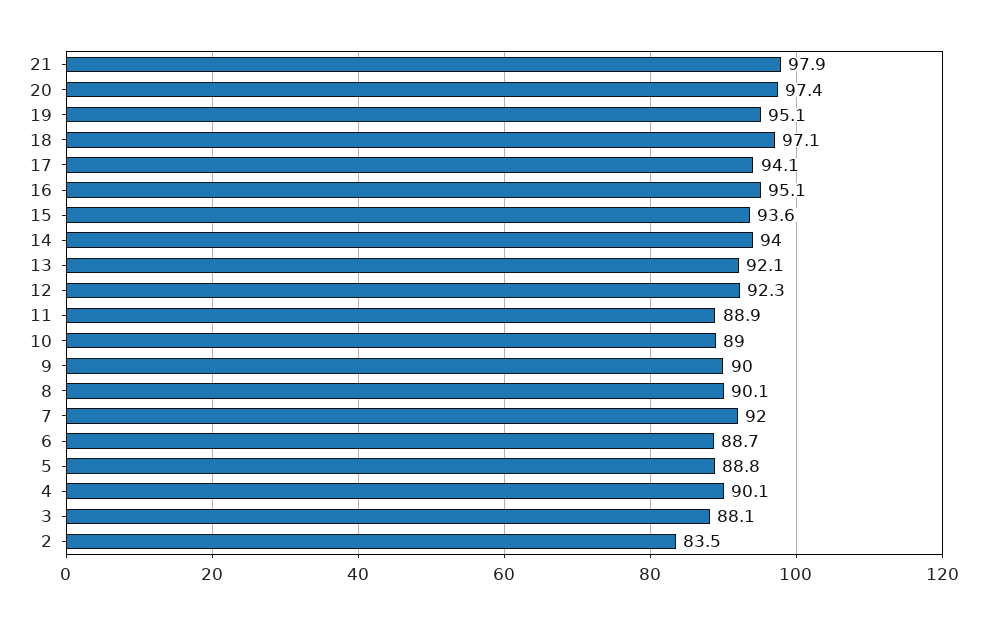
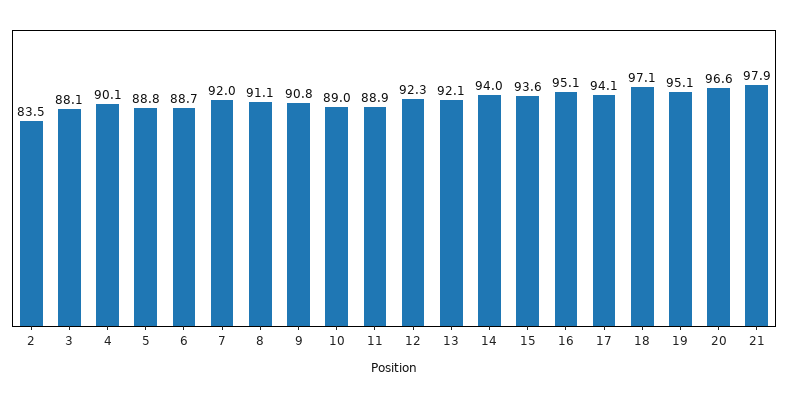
20: 97.4 -> 96.6
9: 90 -> 90.8
8: 90.1 -> 91.1

